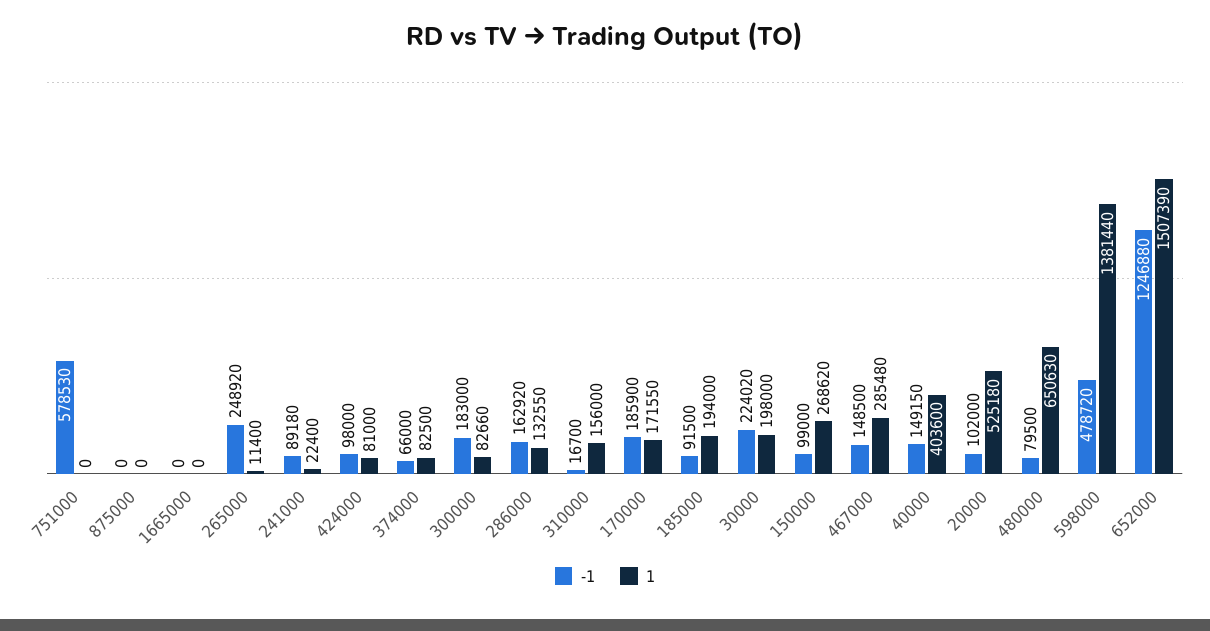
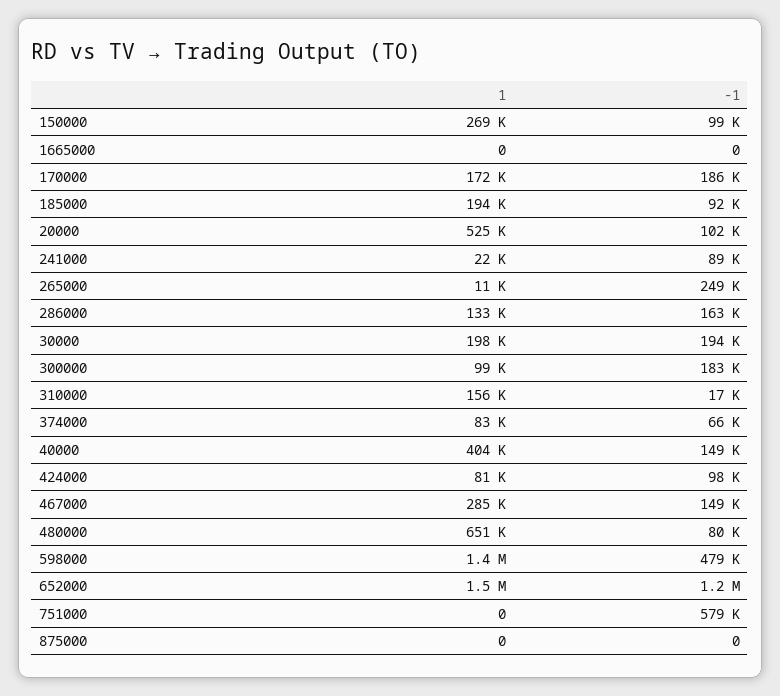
1, 300000: 82660 -> 99000
-1, 30000: 224020 -> 194000

